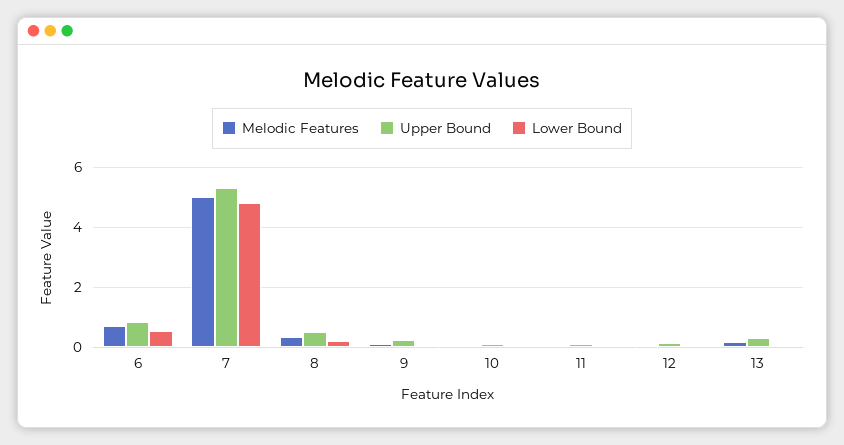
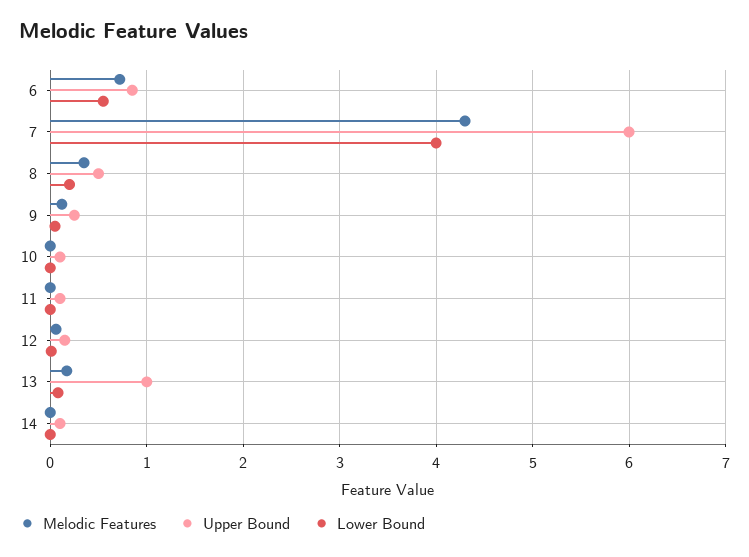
Melodic Features, 7: 5 -> 4.3
Upper Bound, 7: 5.25 -> 6
Lower Bound, 7: 4.75 -> 4
Upper Bound, 13: 0.25 -> 1
Melodic Features, 14: none -> 0
Upper Bound, 14: none -> 0.1
Lower Bound, 14: none -> 0

